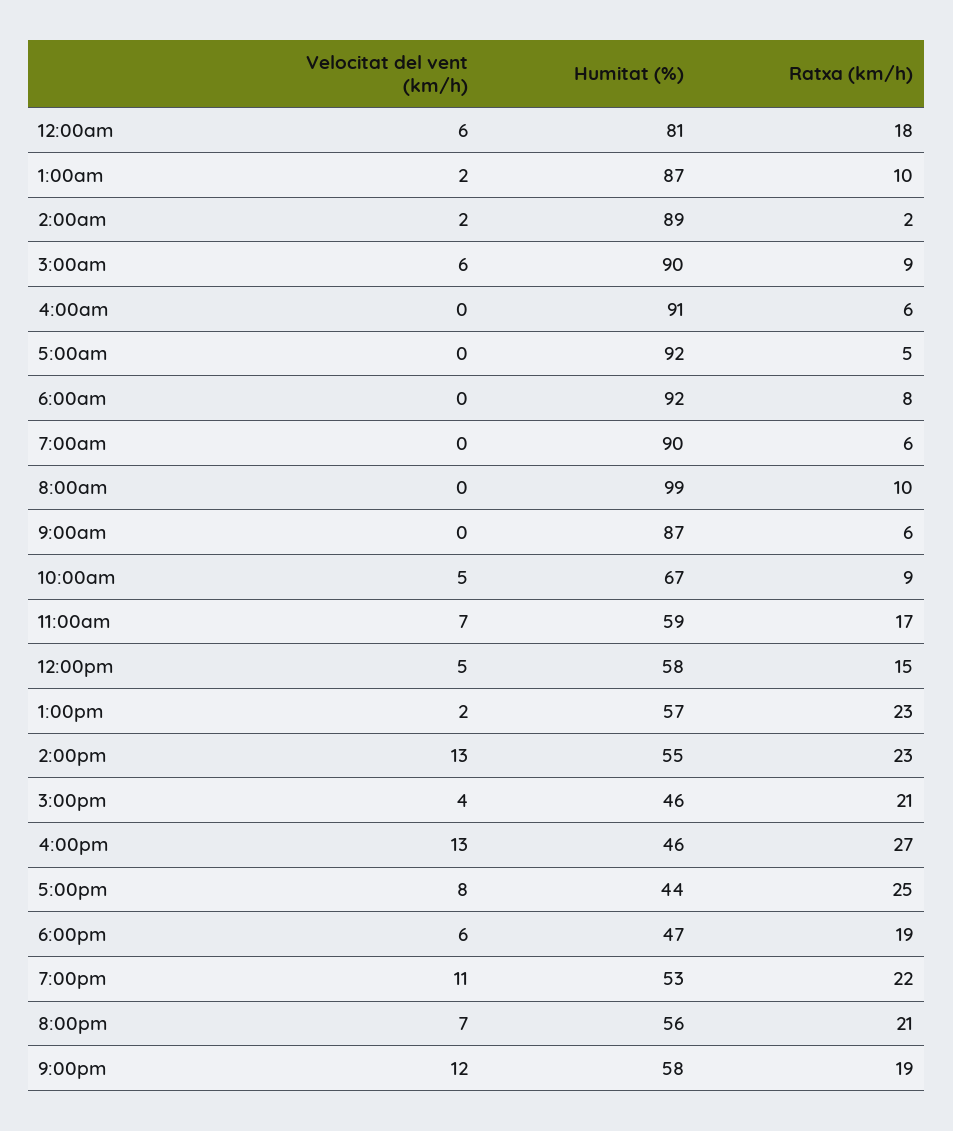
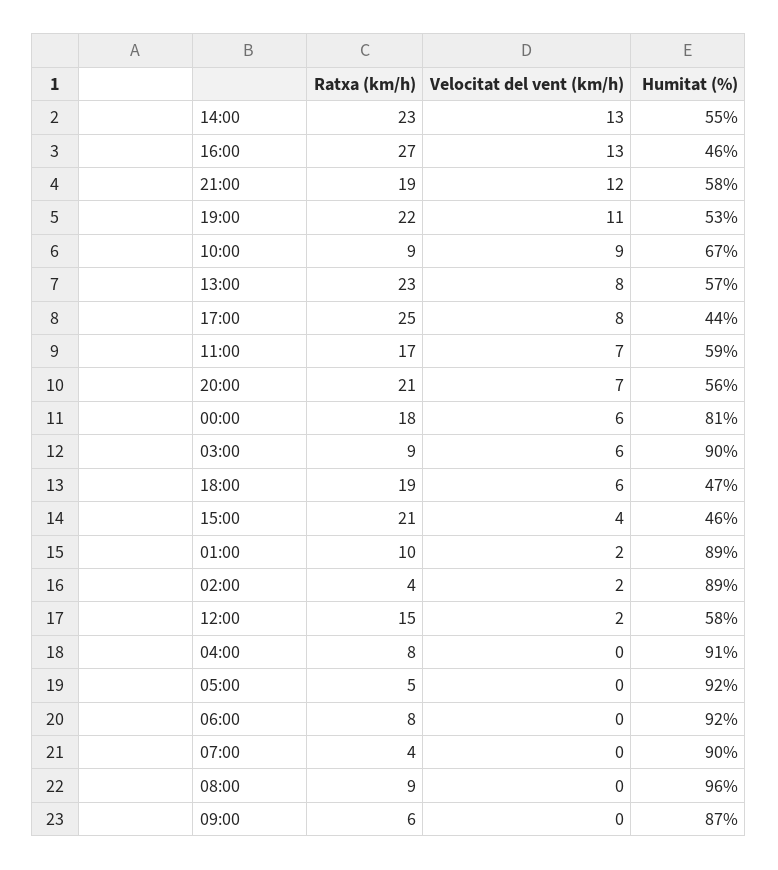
Humitat (%), 1:00am: 87 -> 89
Ratxa (km/h), 2:00am: 2 -> 4
Ratxa (km/h), 4:00am: 6 -> 8
Ratxa (km/h), 7:00am: 6 -> 4
Humitat (%), 8:00am: 99 -> 96
Ratxa (km/h), 8:00am: 10 -> 9
Velocitat del vent (km/h), 10:00am: 5 -> 9
Velocitat del vent (km/h), 12:00pm: 5 -> 2
Velocitat del vent (km/h), 1:00pm: 2 -> 8

